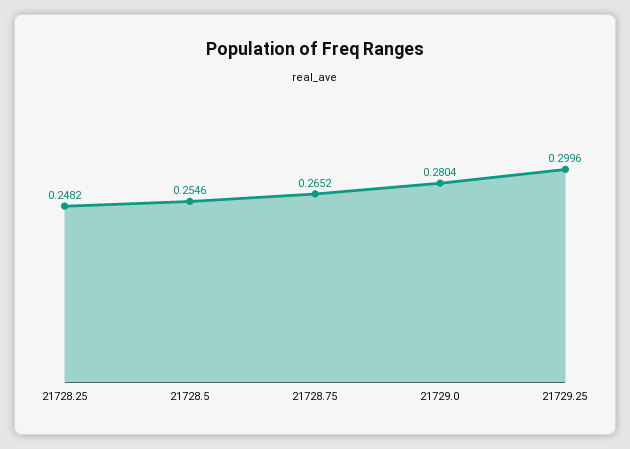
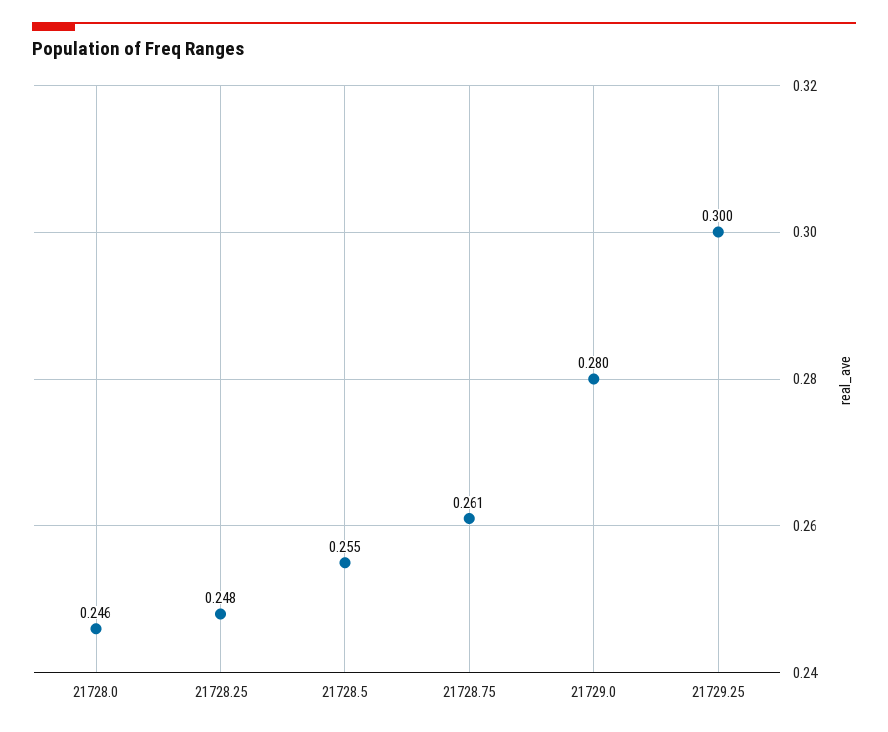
21728.75: 0.2652 -> 0.261
21728.0: none -> 0.246

